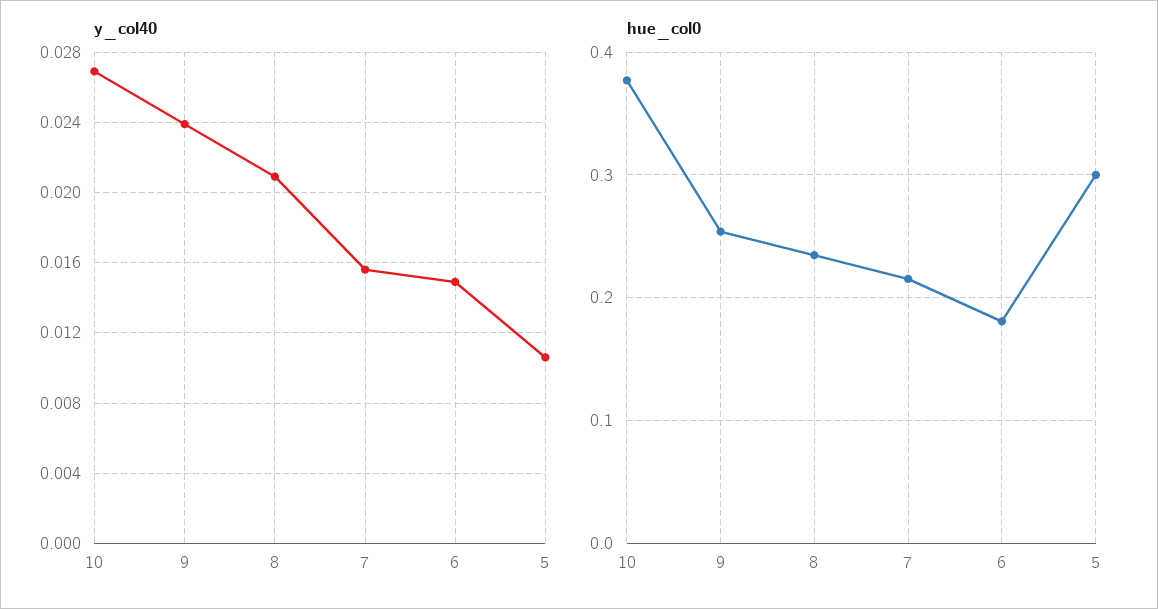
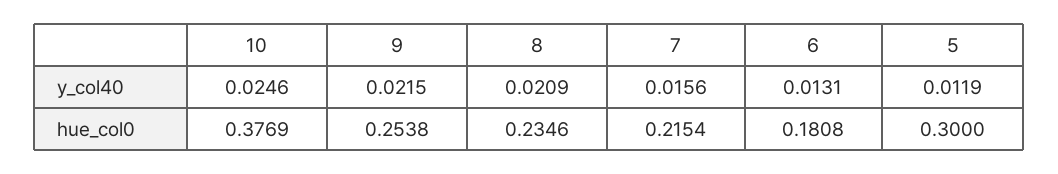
y_col40, 10: 0.027 -> 0.0246
y_col40, 9: 0.024 -> 0.0215
y_col40, 6: 0.015 -> 0.0131
y_col40, 5: 0.0105 -> 0.0119

